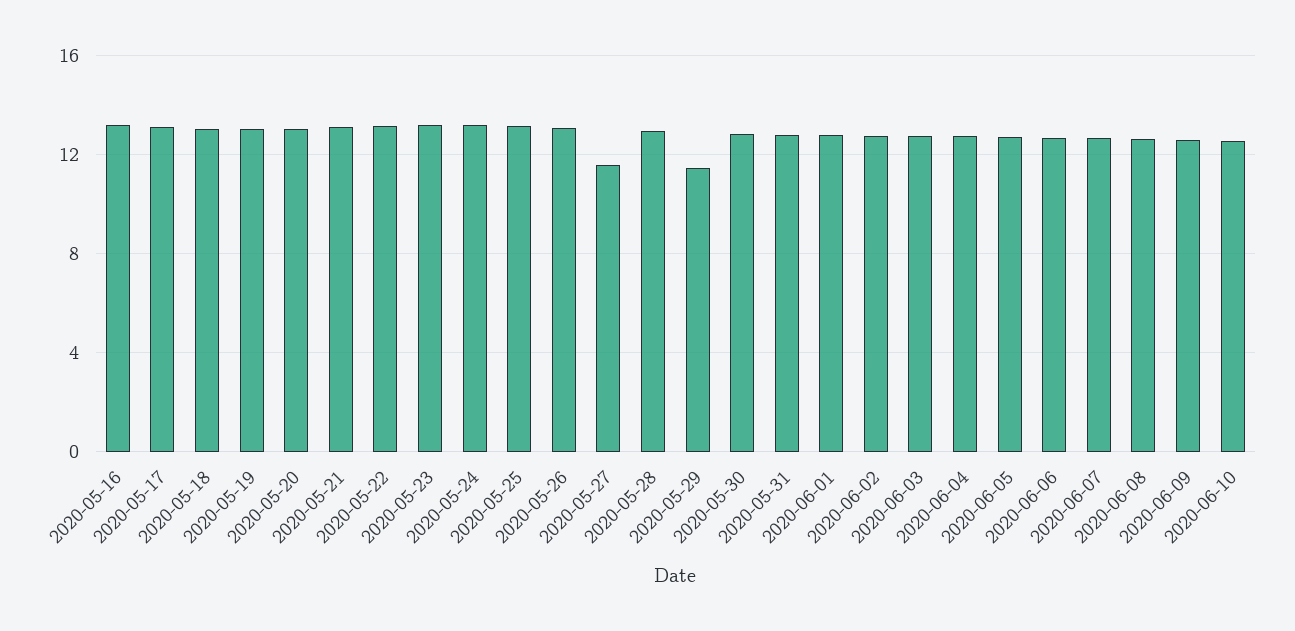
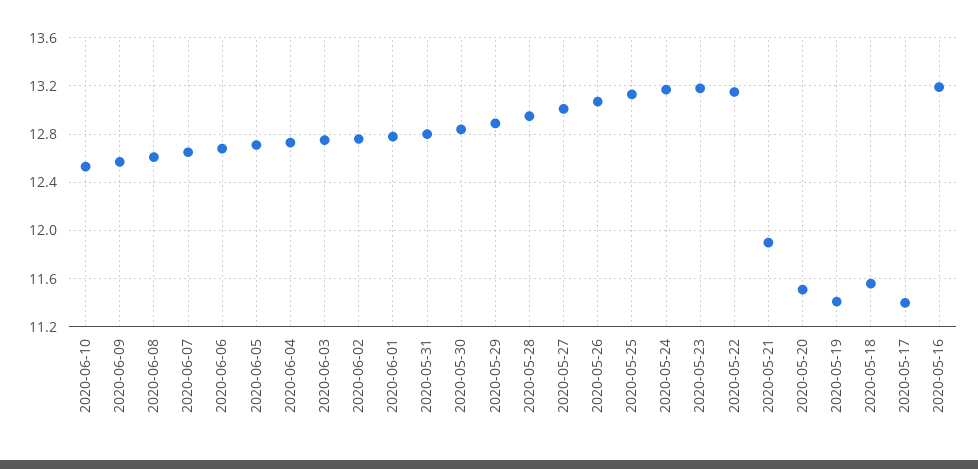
2020-05-17: 13 -> 11.4
2020-05-18: 13 -> 11.55
2020-05-19: 13 -> 11.4
2020-05-20: 13 -> 11.5
2020-05-21: 13 -> 11.9
2020-05-27: 11.5 -> 13
2020-05-29: 11.5 -> 12.9

